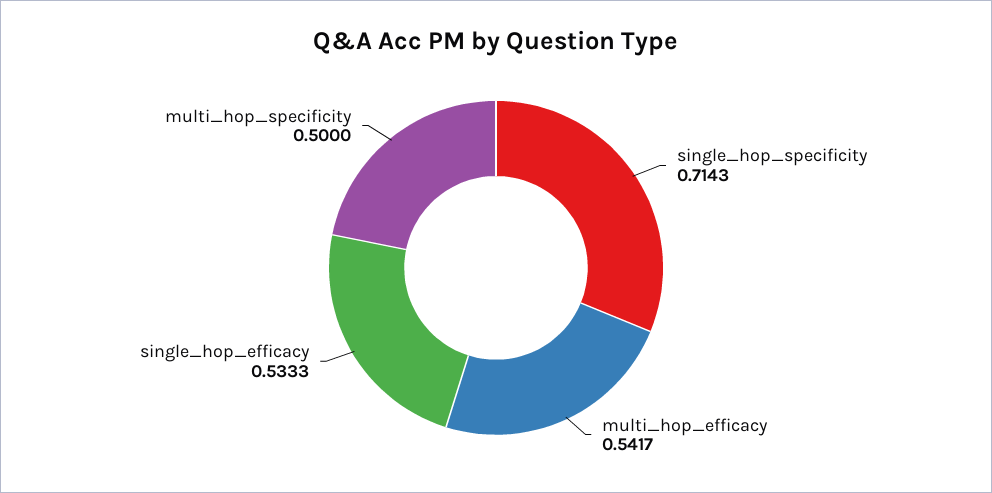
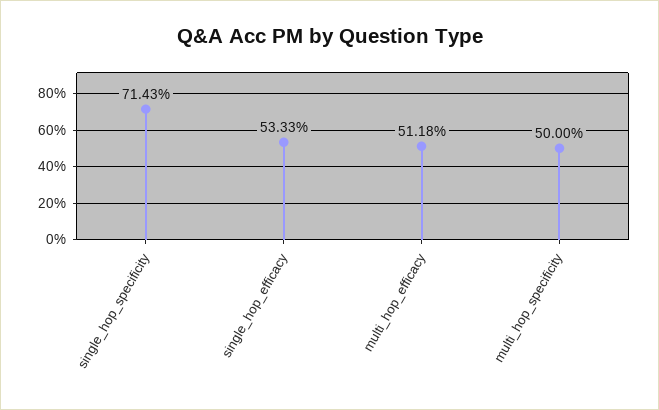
multi_hop_efficacy: 0.5417 -> 0.5118

